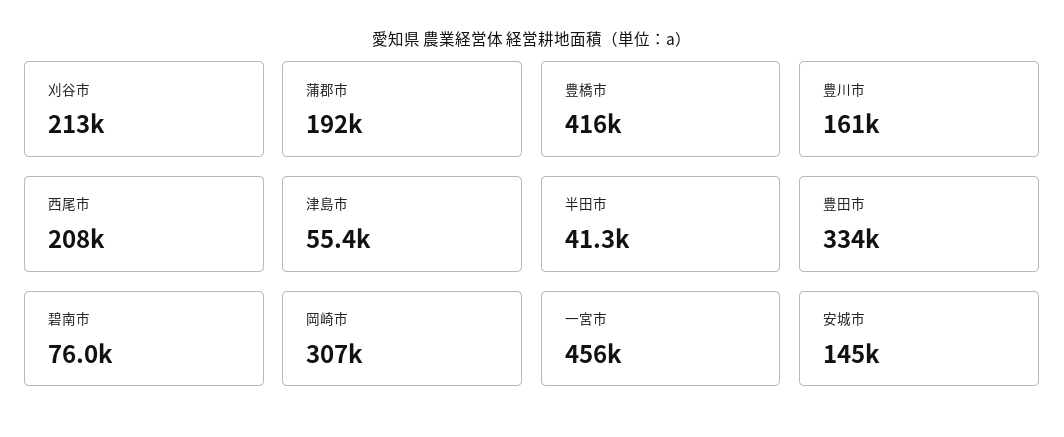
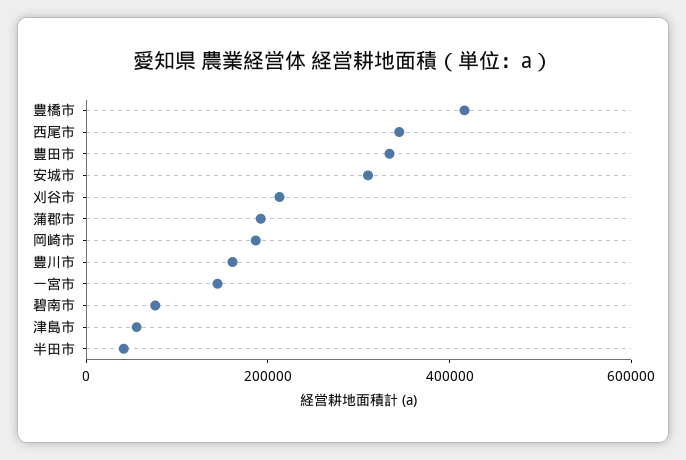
西尾市: 208000 -> 350000
岡崎市: 307000 -> 200000
一宮市: 456000 -> 150000
安城市: 145000 -> 300000

